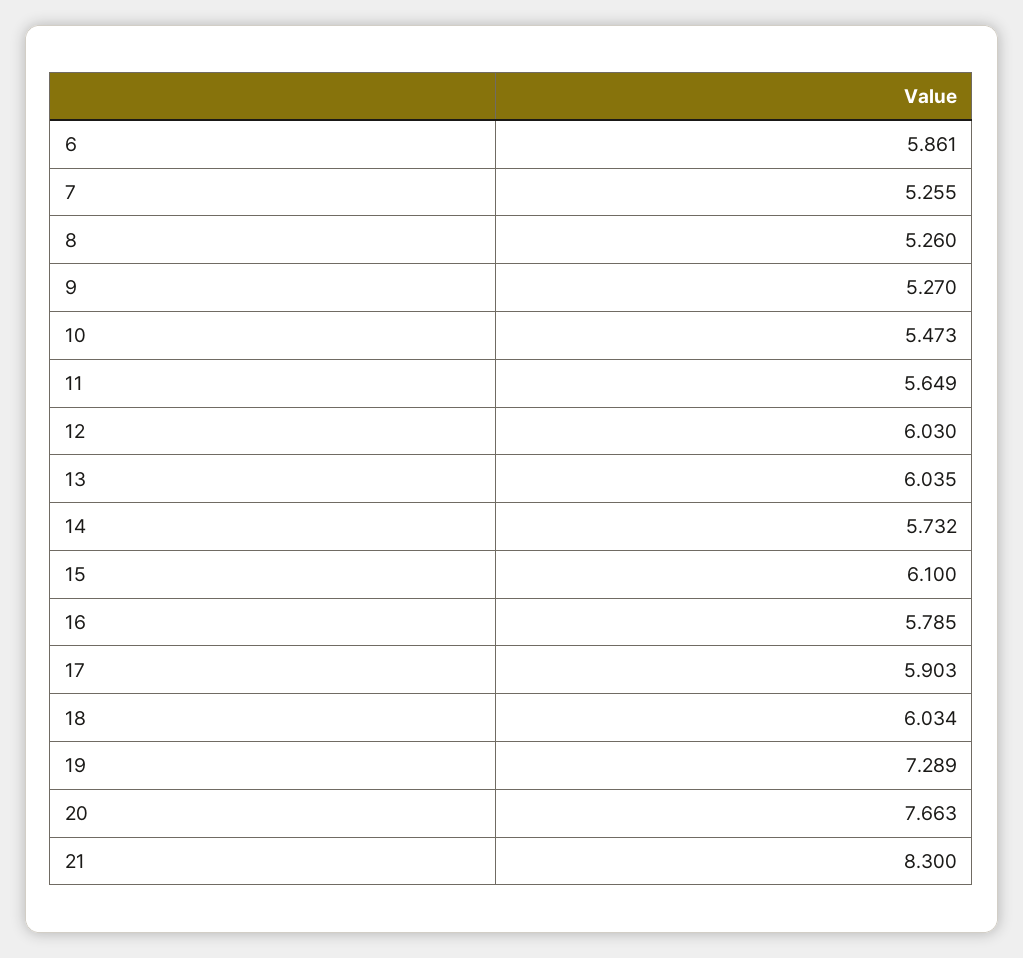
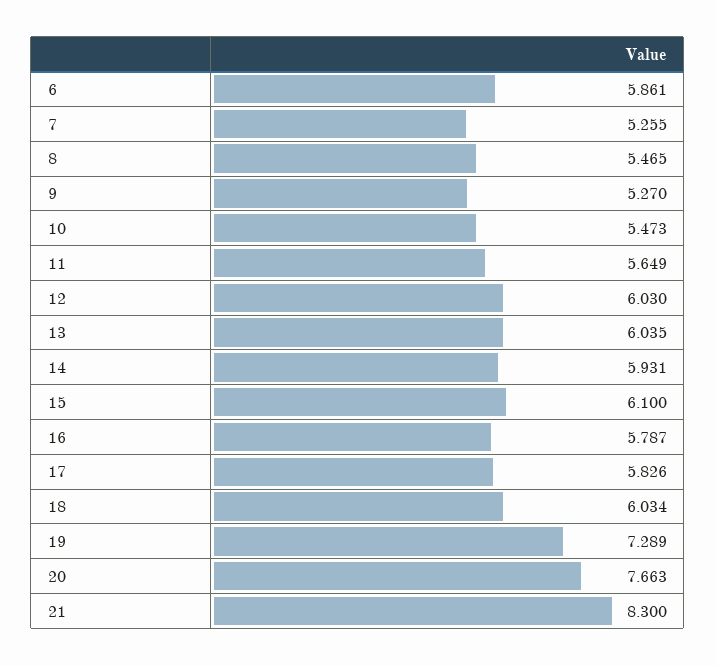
8: 5.26 -> 5.465
14: 5.732 -> 5.931
16: 5.785 -> 5.787
17: 5.903 -> 5.826

